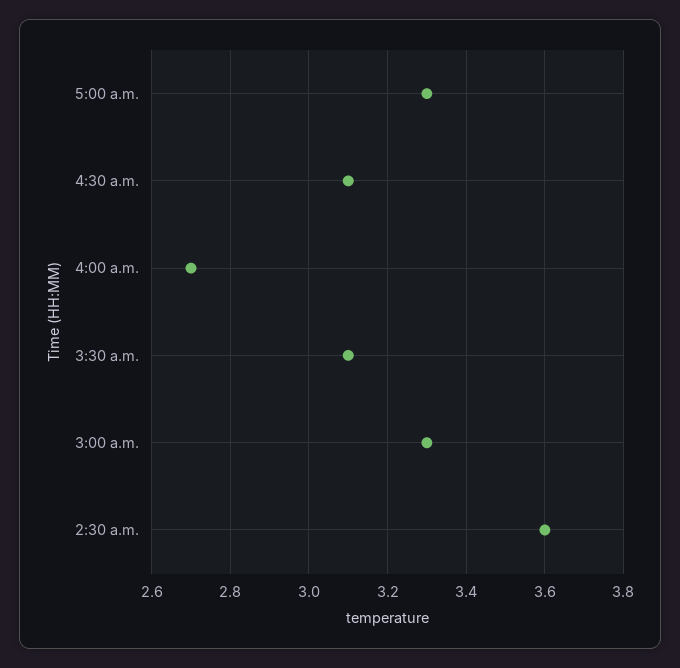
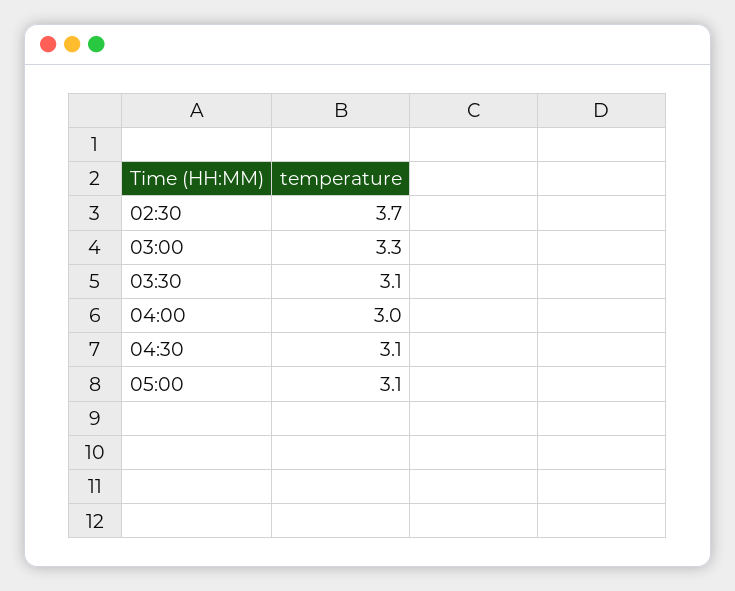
5:00 a.m.: 3.3 -> 3.1
4:00 a.m.: 2.7 -> 3
2:30 a.m.: 3.6 -> 3.7

